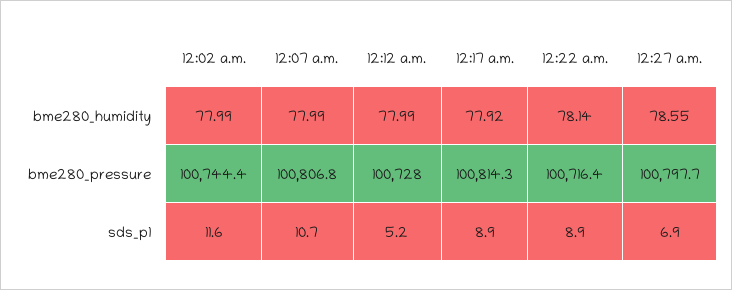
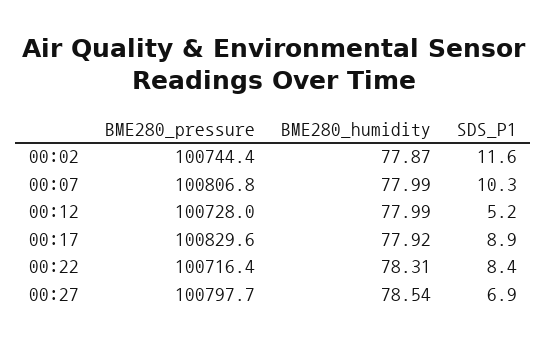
12:02 a.m., bme280_humidity: 77.99 -> 77.87
12:22 a.m., bme280_humidity: 78.14 -> 78.31
12:27 a.m., bme280_humidity: 78.55 -> 78.54
12:17 a.m., bme280_pressure: 100814.3 -> 100829.6
12:07 a.m., sds_p1: 10.7 -> 10.3
12:22 a.m., sds_p1: 8.9 -> 8.4

